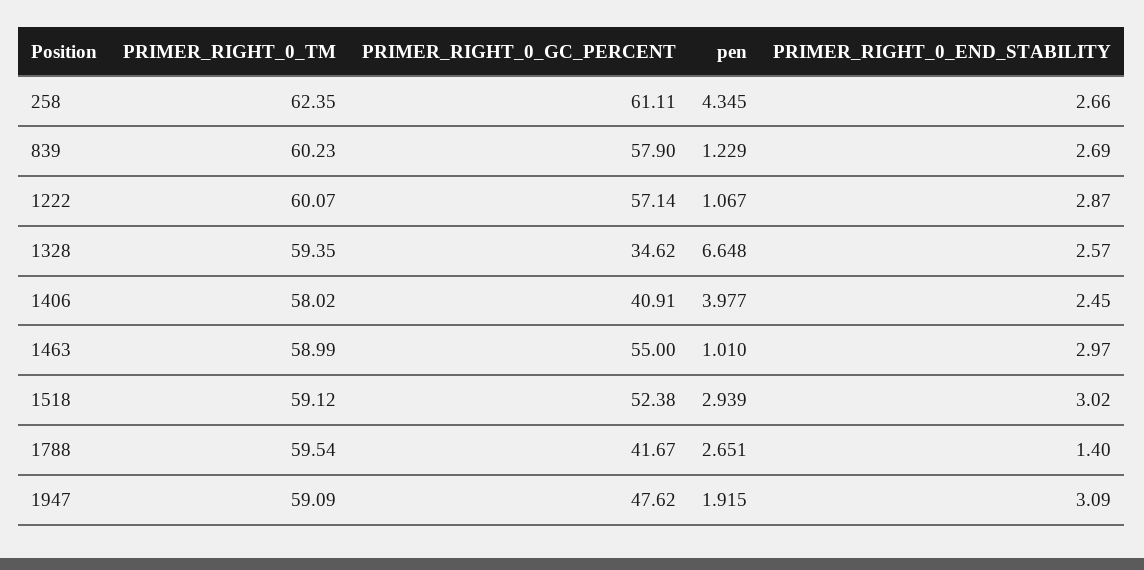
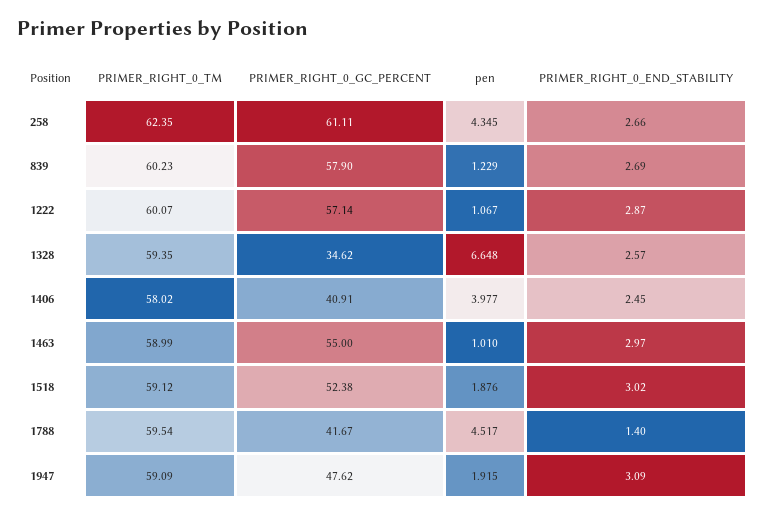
pen, 1518: 2.939 -> 1.876
pen, 1788: 2.651 -> 4.517

